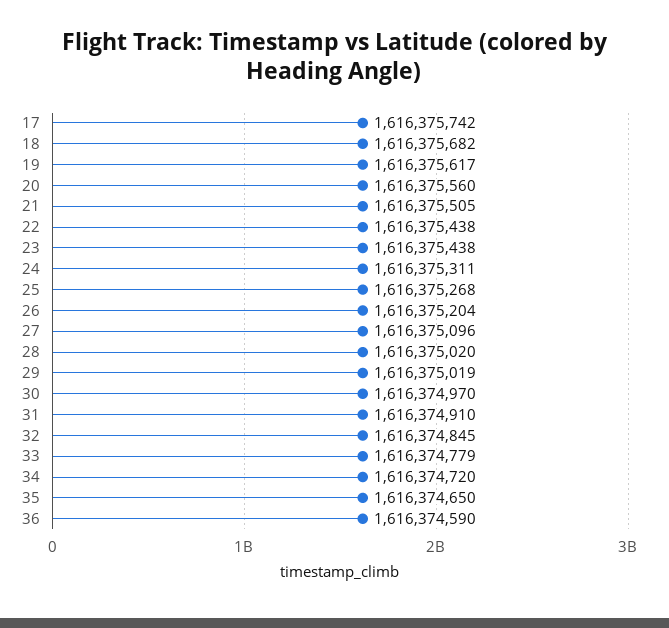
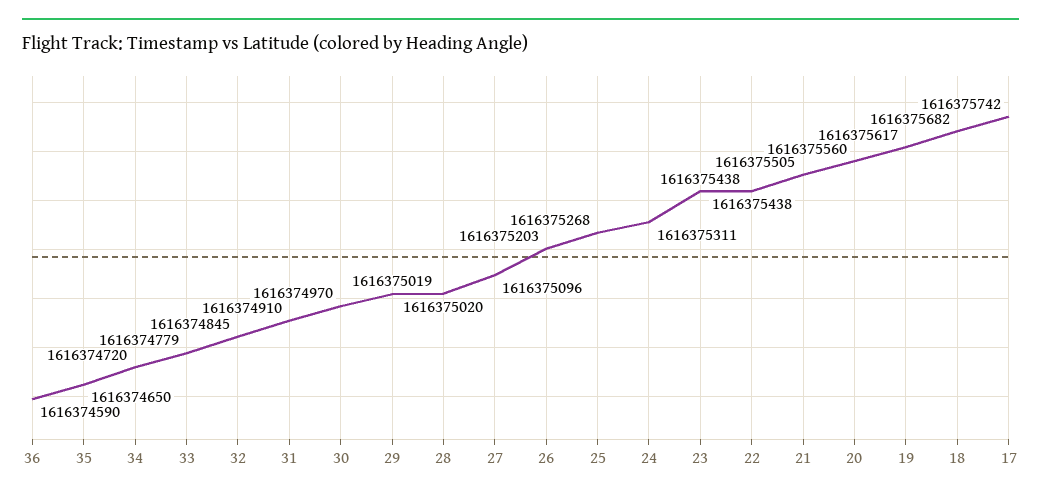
26: 1616375204 -> 1616375203

